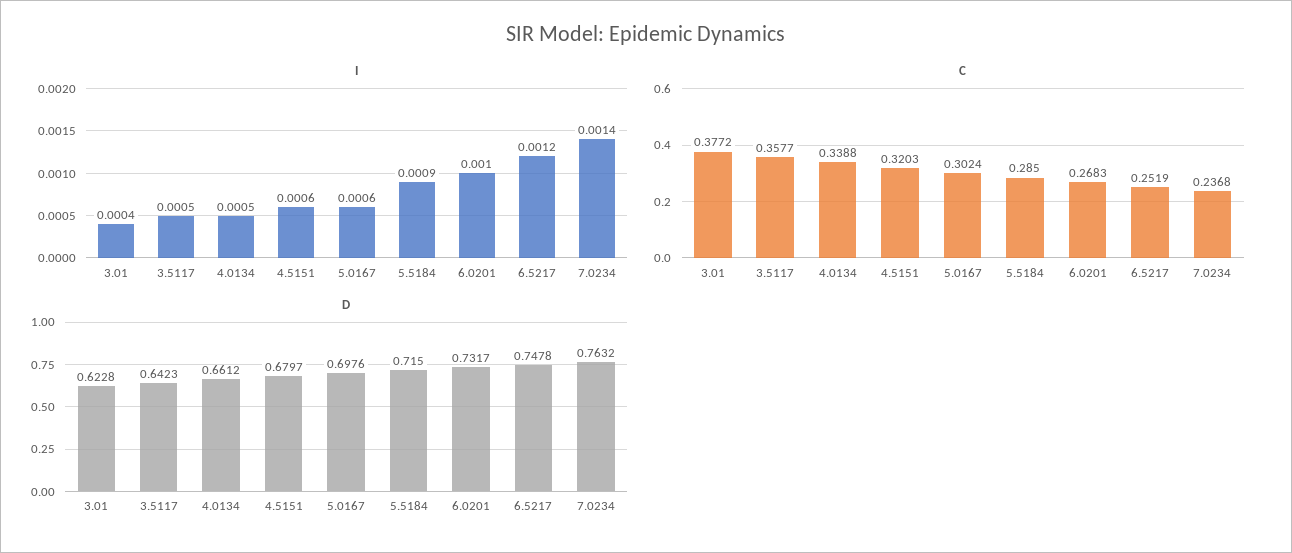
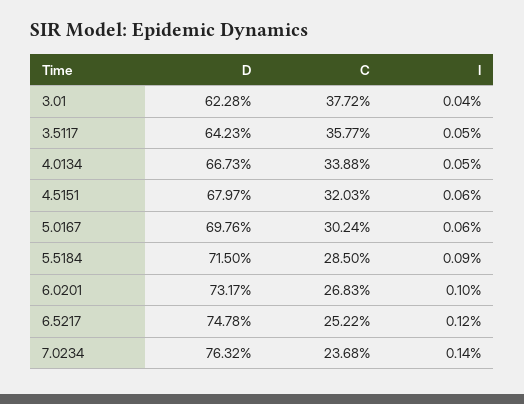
C, 6.5217: 0.2519 -> 0.2522
D, 4.0134: 0.6612 -> 0.6673

